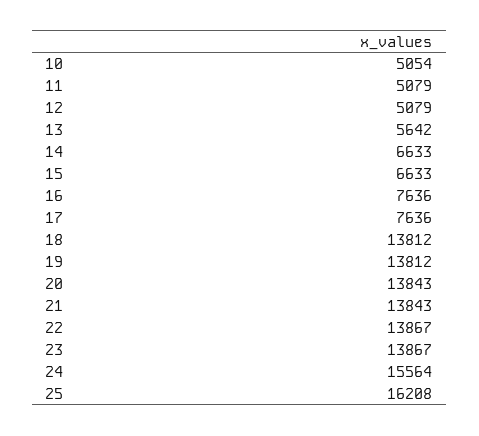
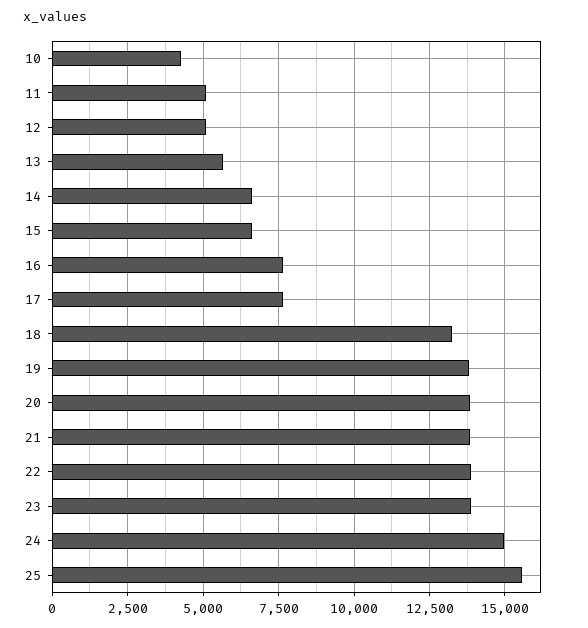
10: 5054 -> 4250
18: 13812 -> 13250
24: 15564 -> 15000
25: 16208 -> 15500

